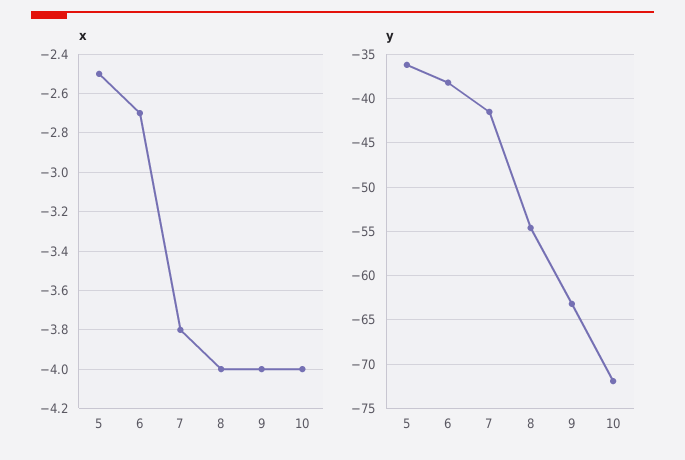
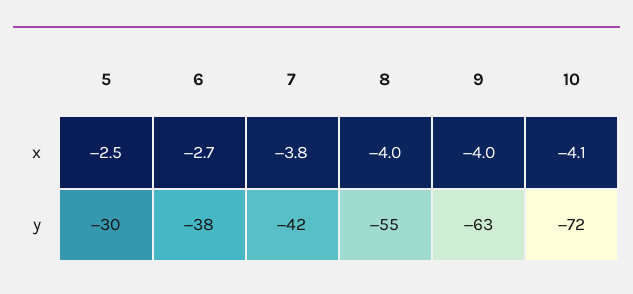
x, 10: -4 -> -4.1
y, 5: -36 -> -30

